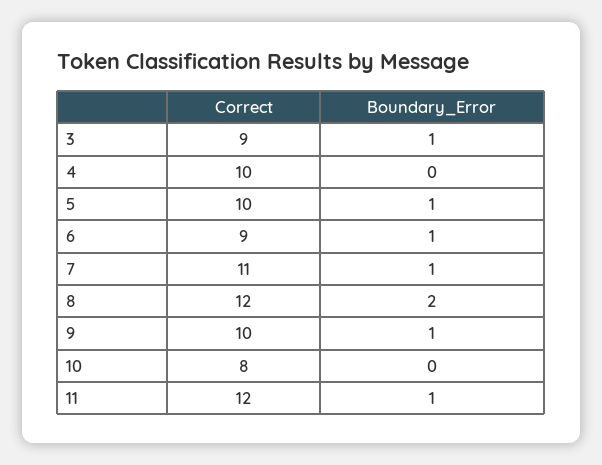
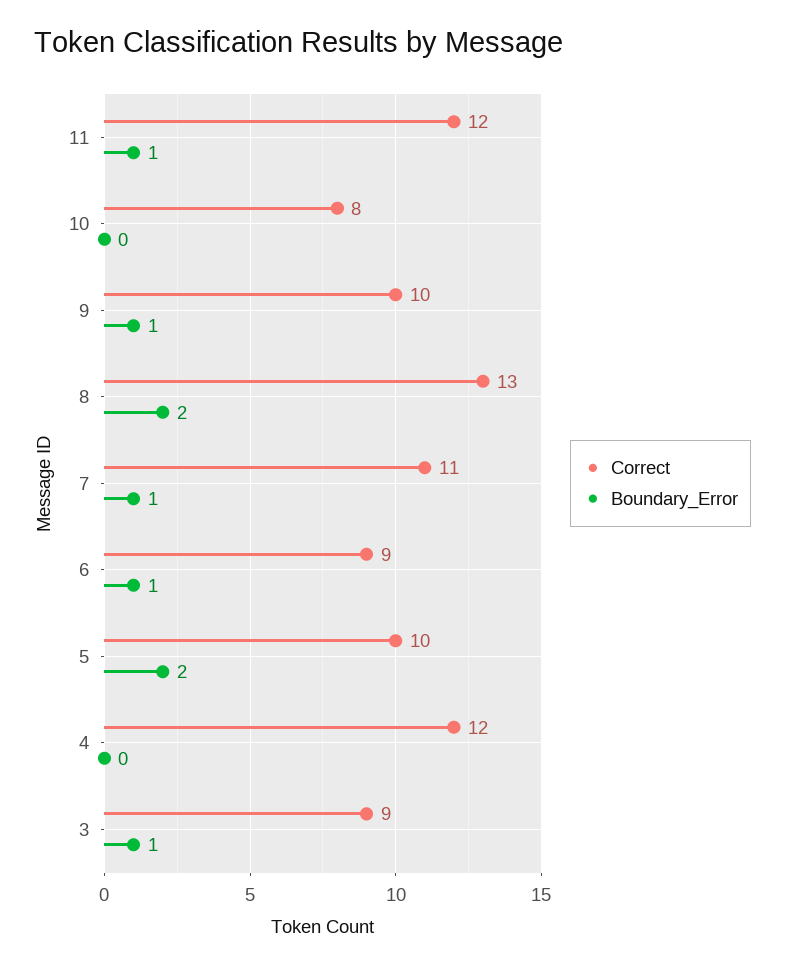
Correct, 4: 10 -> 12
Boundary_Error, 5: 1 -> 2
Correct, 8: 12 -> 13

